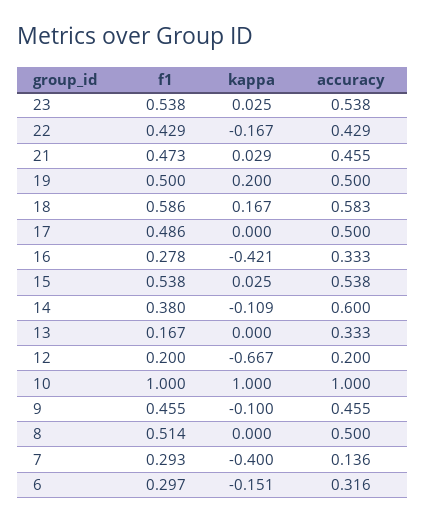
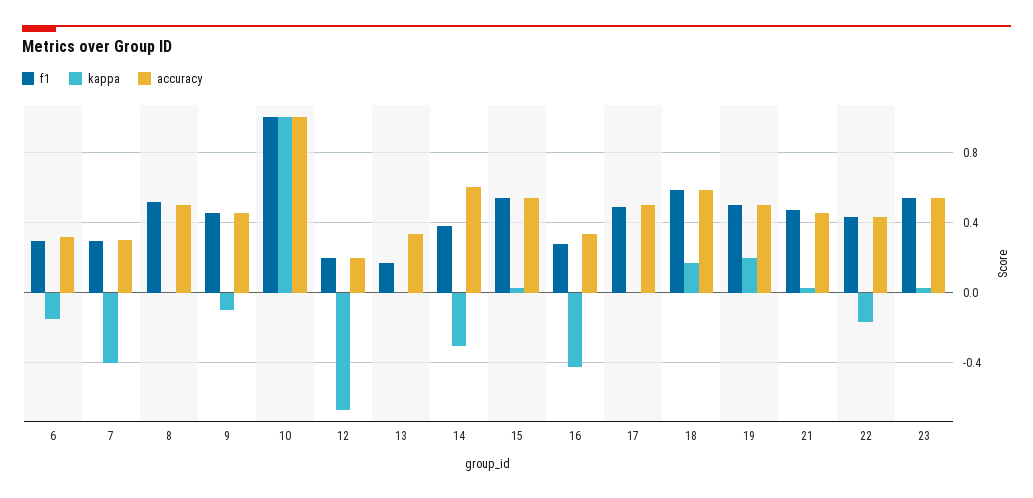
kappa, 14: -0.109 -> -0.3
accuracy, 7: 0.136 -> 0.3

